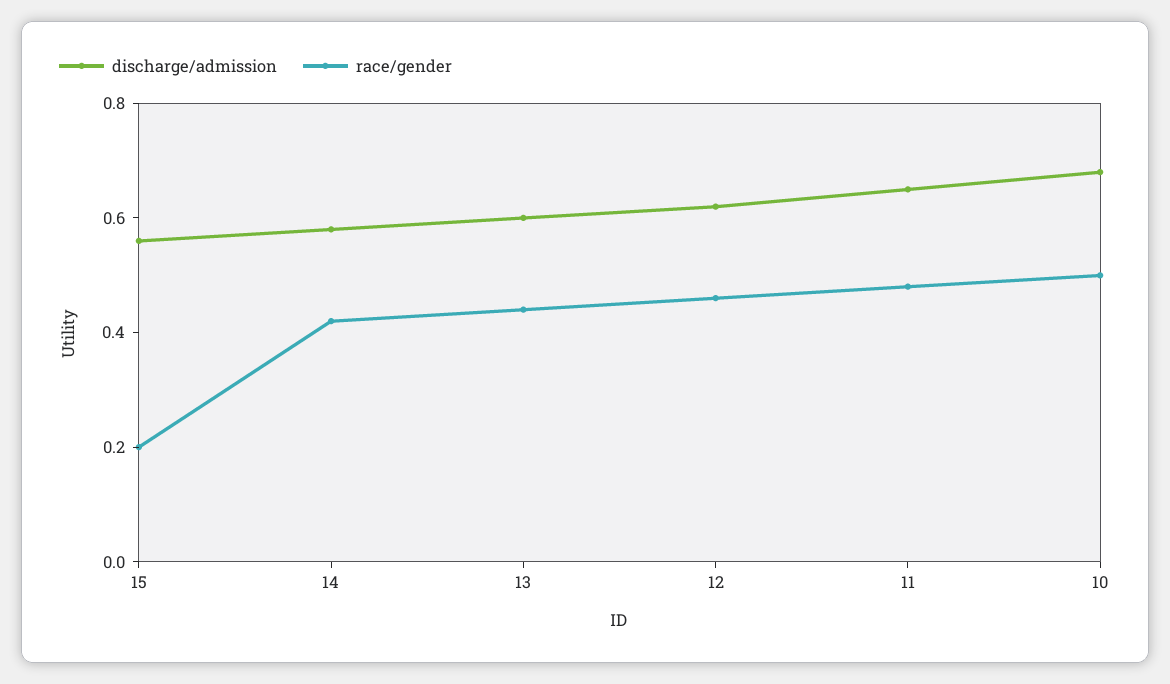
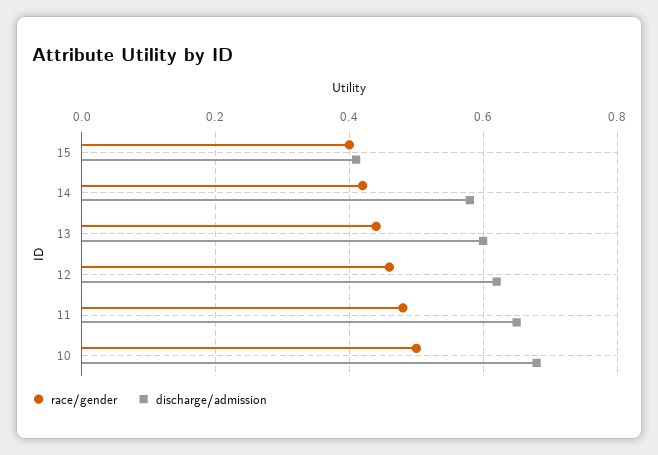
discharge/admission, 15: 0.55 -> 0.4
race/gender, 15: 0.2 -> 0.4

